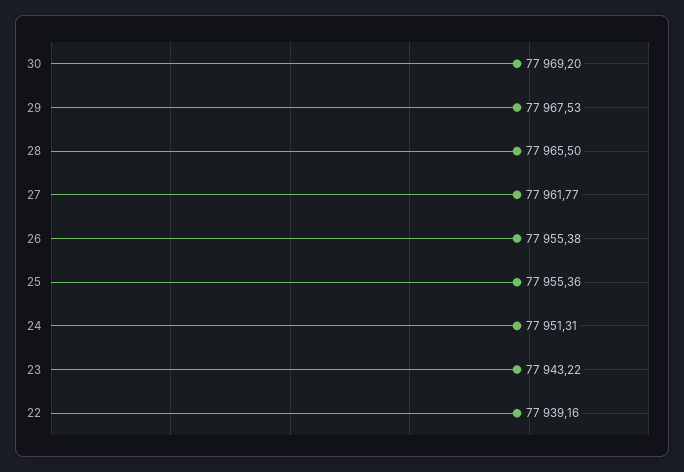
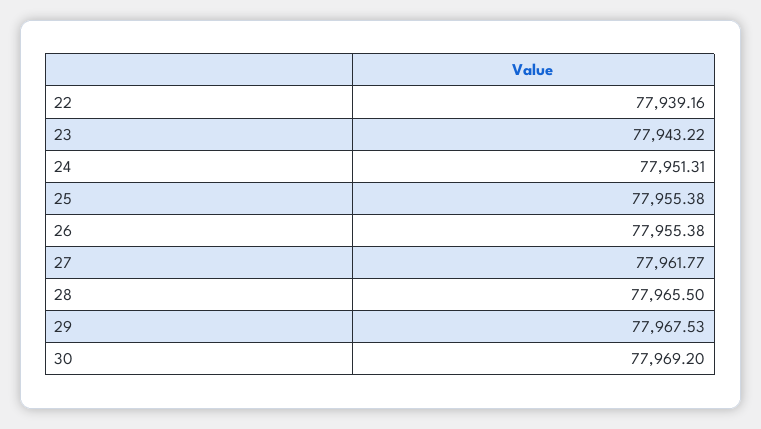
25: 77955.36 -> 77955.38

